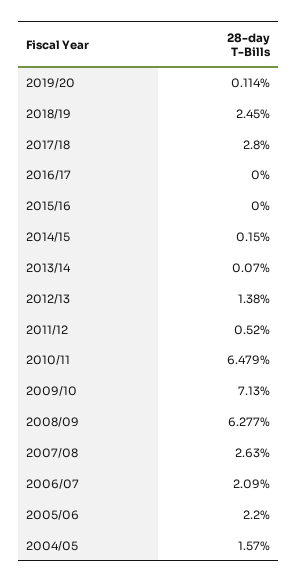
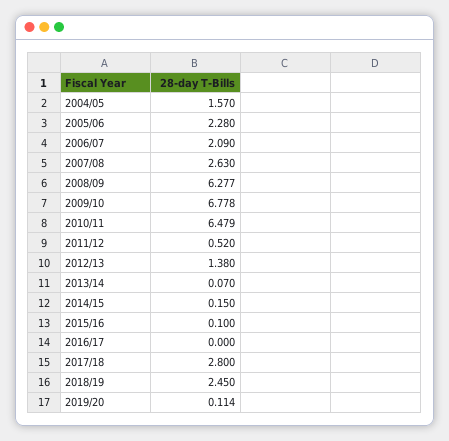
2015/16: 0 -> 0.1
2009/10: 7.13 -> 6.778
2005/06: 2.2 -> 2.28

